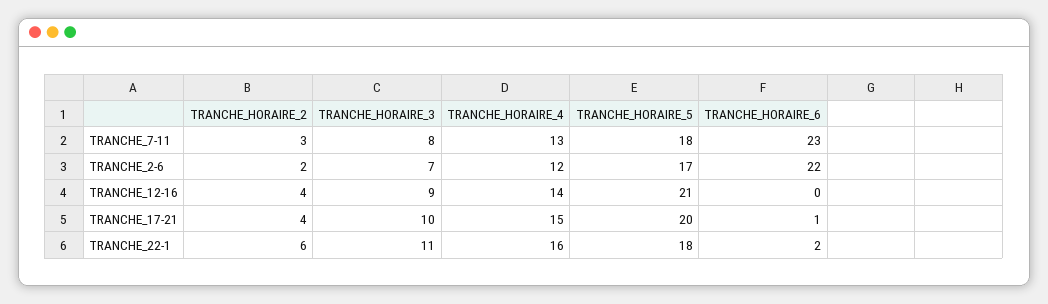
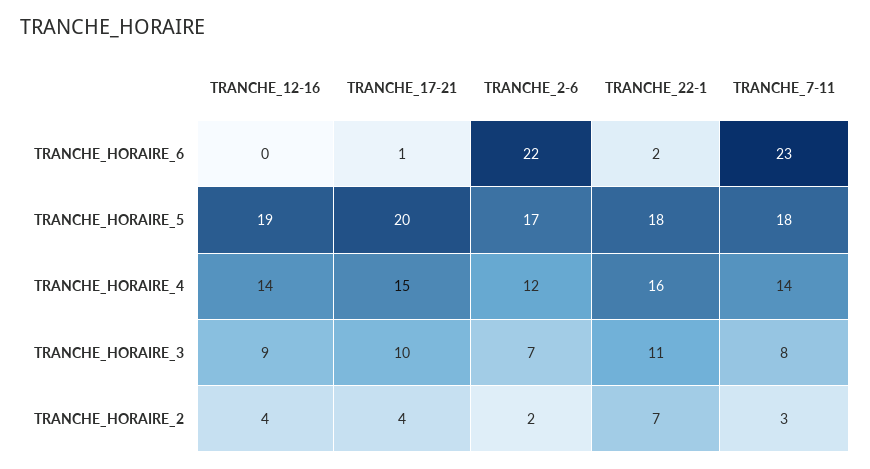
TRANCHE_HORAIRE_4, TRANCHE_7-11: 13 -> 14
TRANCHE_HORAIRE_5, TRANCHE_12-16: 21 -> 19
TRANCHE_HORAIRE_2, TRANCHE_22-1: 6 -> 7

